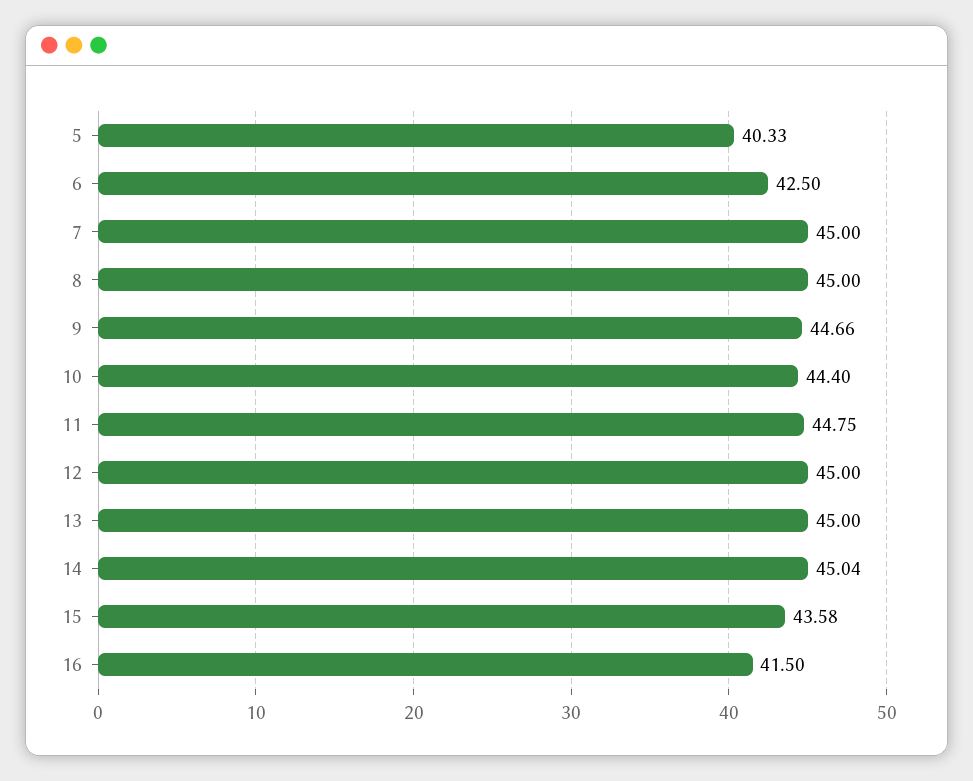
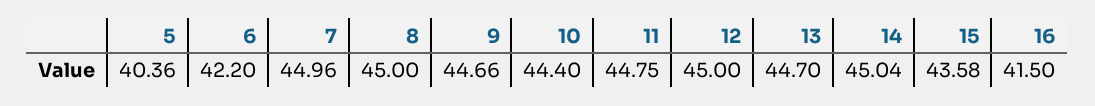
5: 40.33 -> 40.36
6: 42.5 -> 42.2
7: 45 -> 44.96
13: 45 -> 44.7

